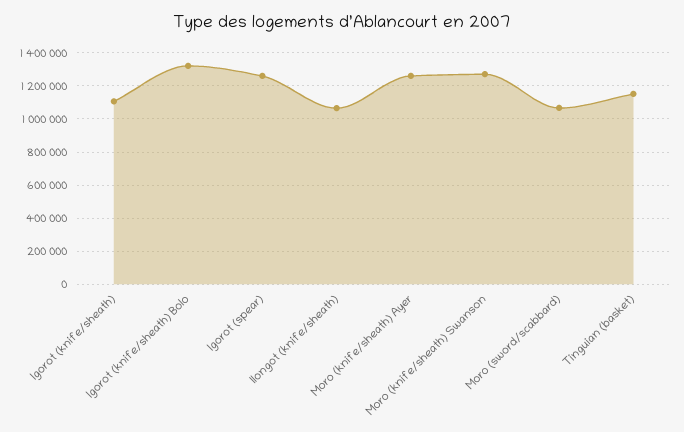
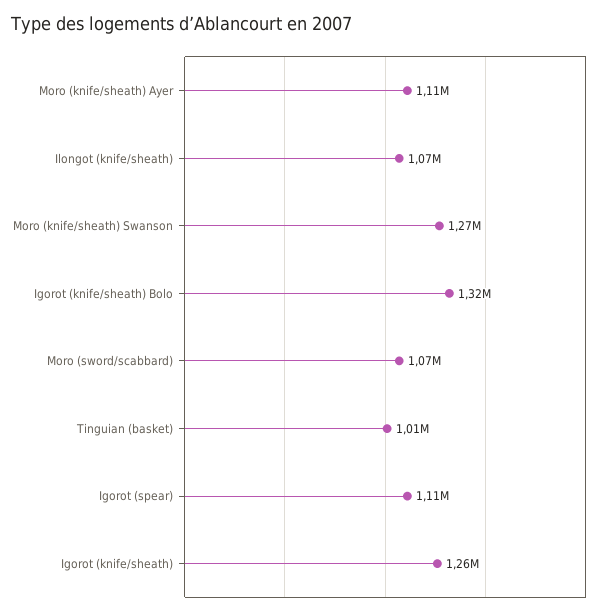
Igorot (knife/sheath): 1100000 -> 1260000
Igorot (spear): 1250000 -> 1110000
Moro (knife/sheath) Ayer: 1250000 -> 1110000
Tinguian (basket): 1150000 -> 1010000

